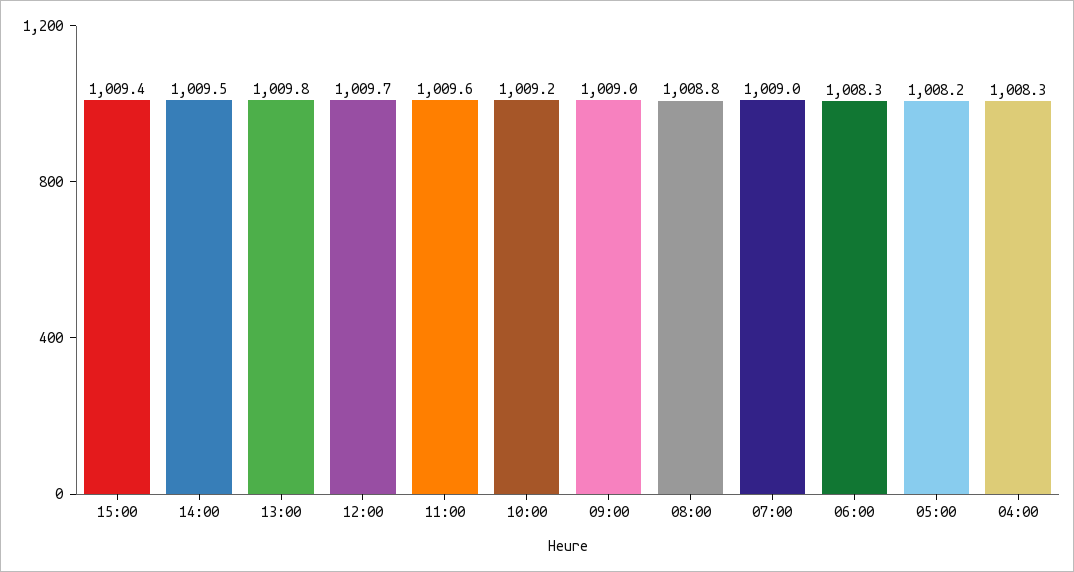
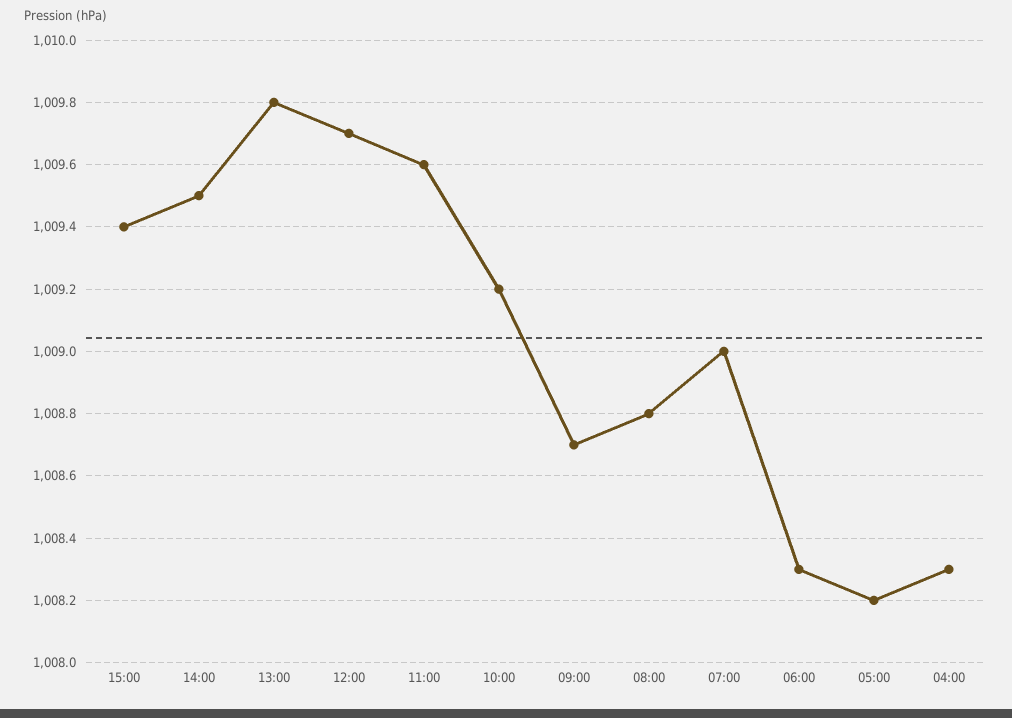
09:00: 1009 -> 1008.7

